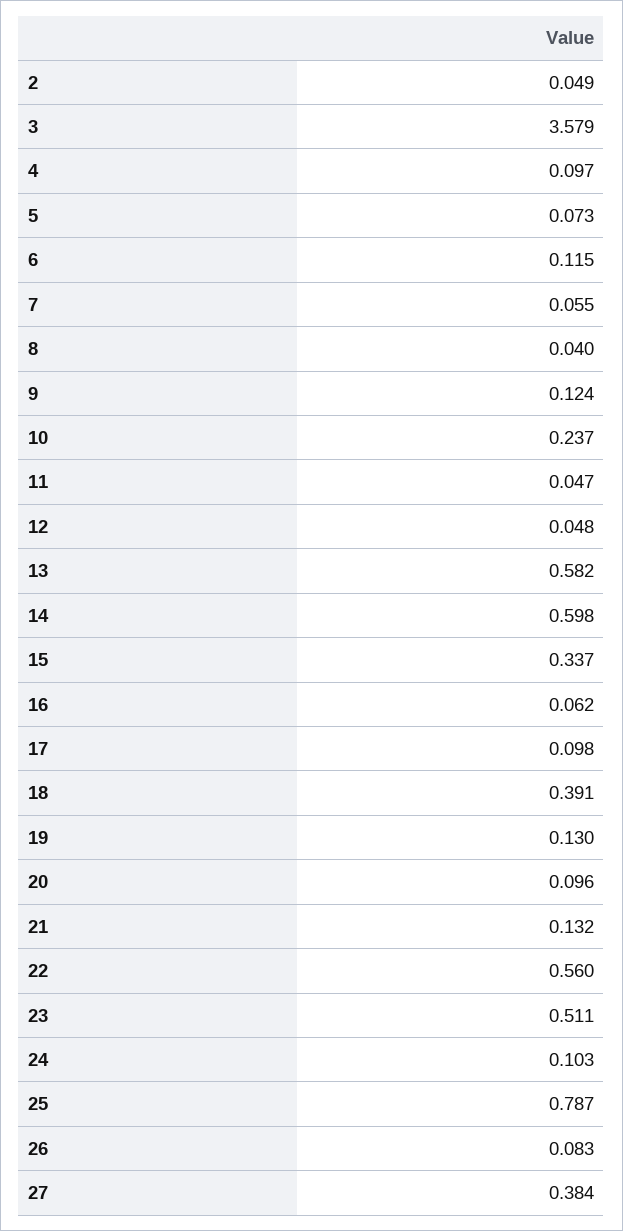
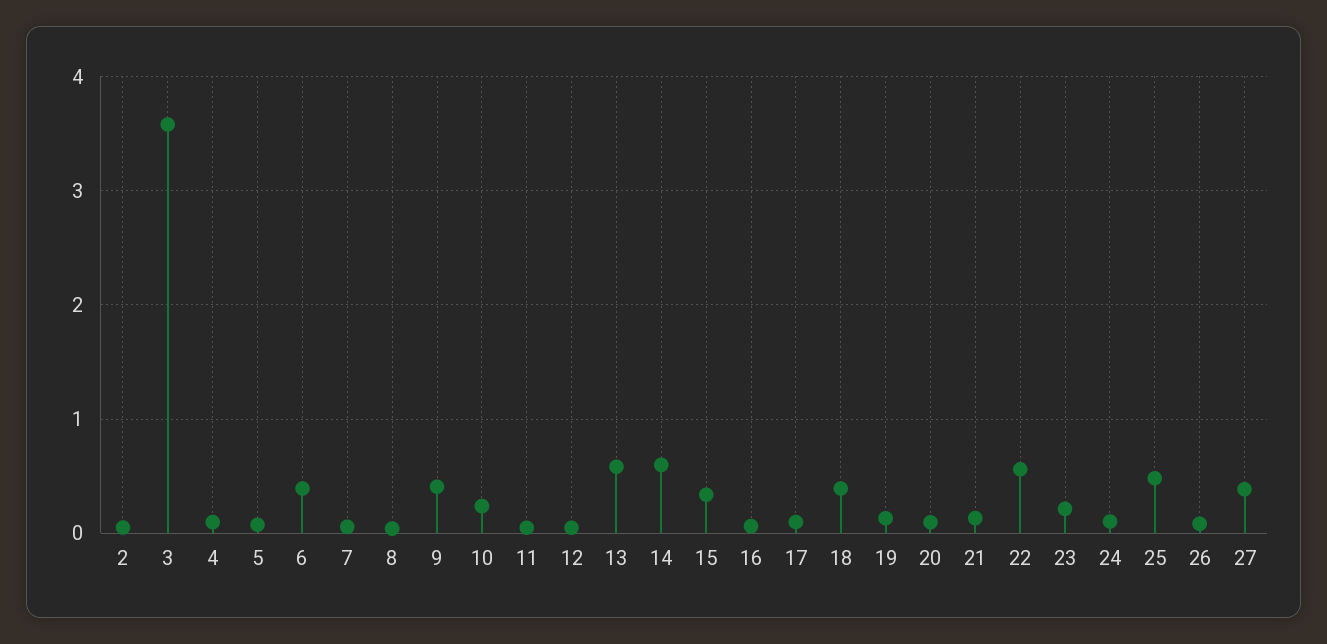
6: 0.115 -> 0.4
9: 0.124 -> 0.4
23: 0.511 -> 0.2
25: 0.787 -> 0.5

